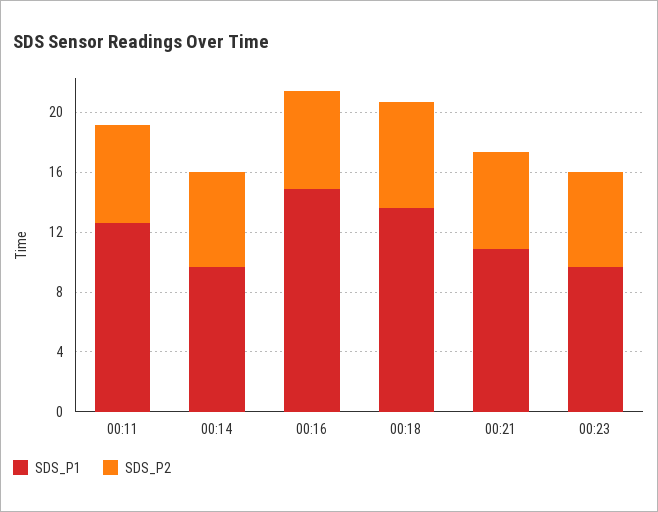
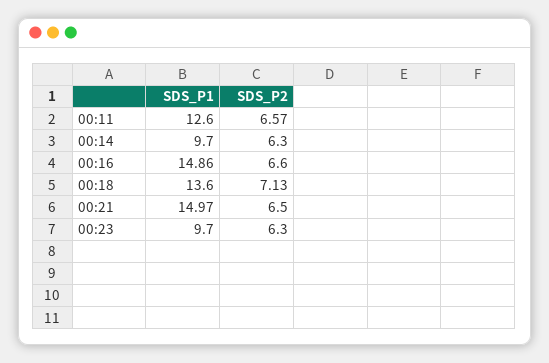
SDS_P1, 00:21: 11 -> 14.97

